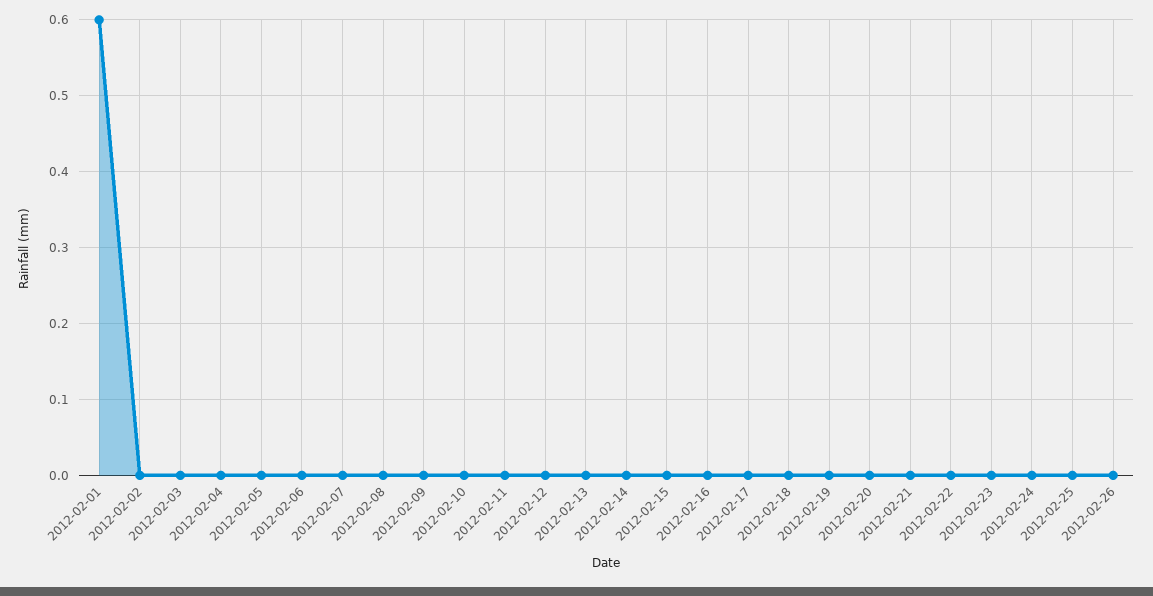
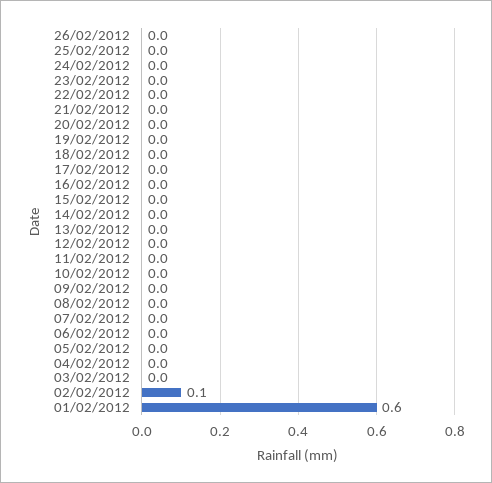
2012-02-02: 0 -> 0.1

